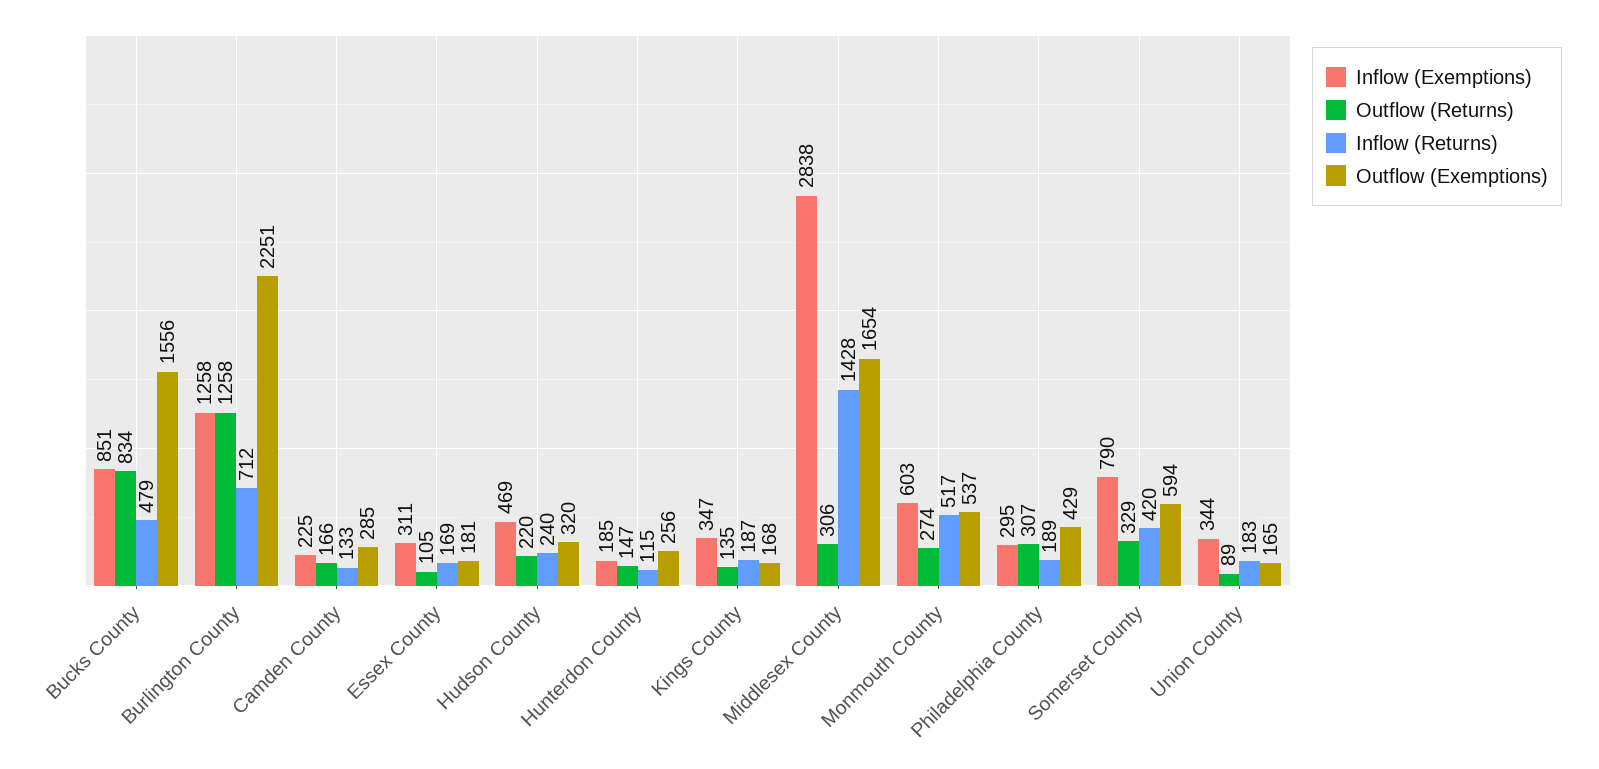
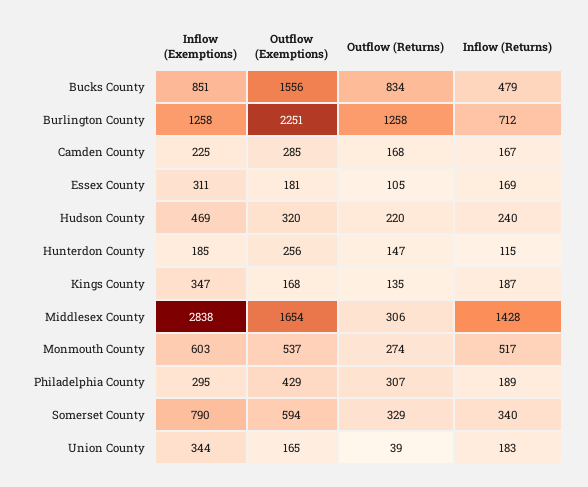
Outflow (Returns), Camden County: 166 -> 168
Inflow (Returns), Camden County: 133 -> 167
Inflow (Returns), Somerset County: 420 -> 340
Outflow (Returns), Union County: 89 -> 39

